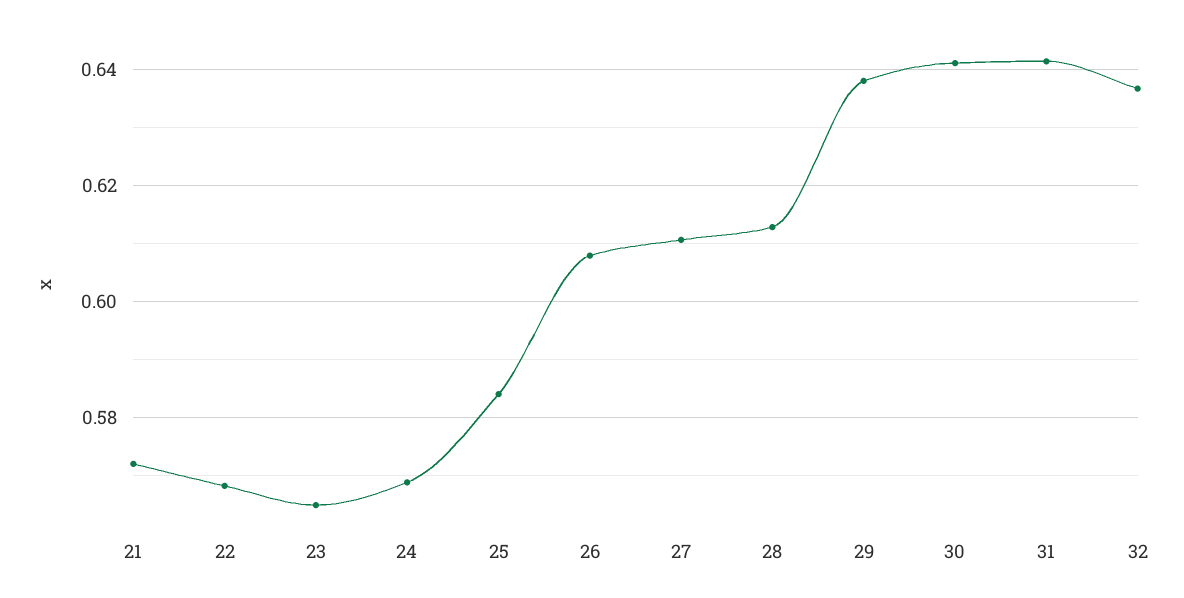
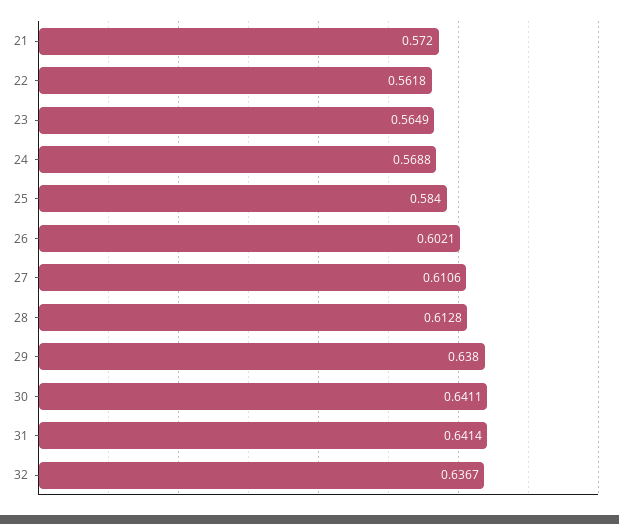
22: 0.568 -> 0.5618
26: 0.608 -> 0.6021

